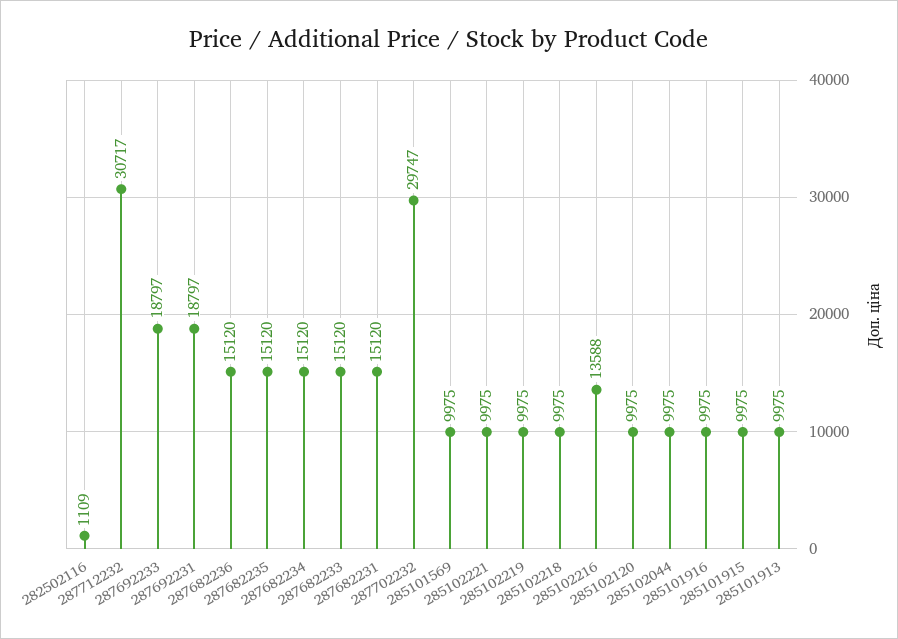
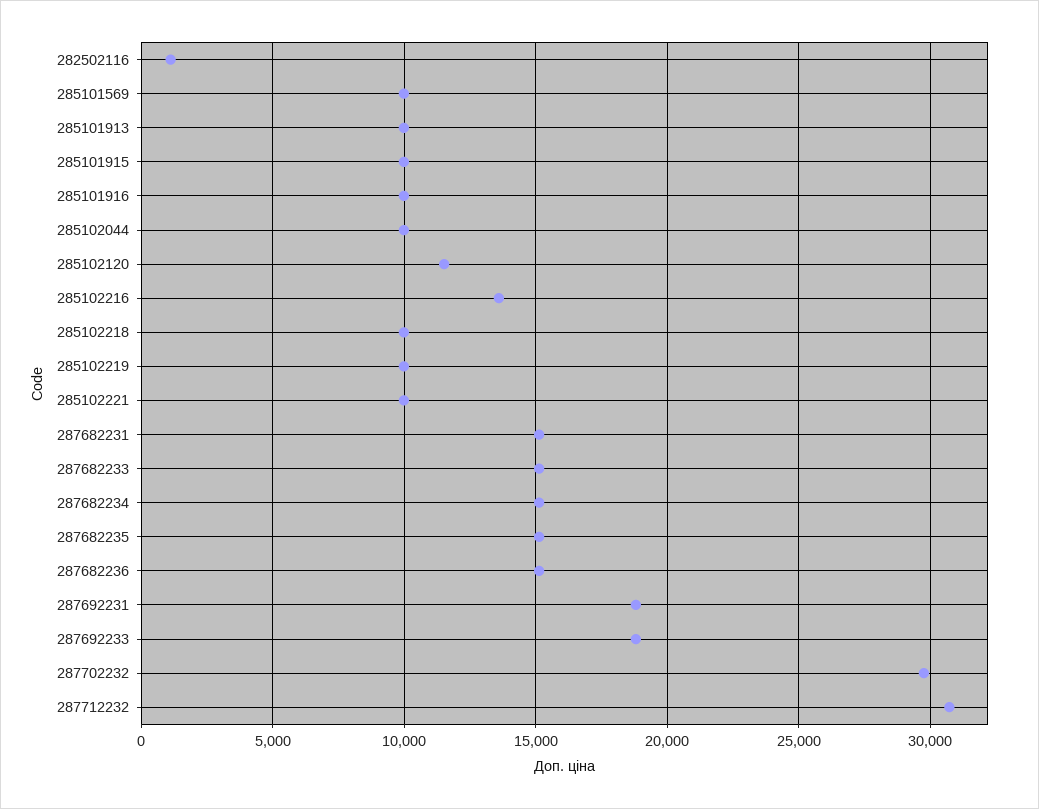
285102120: 9975 -> 11500

